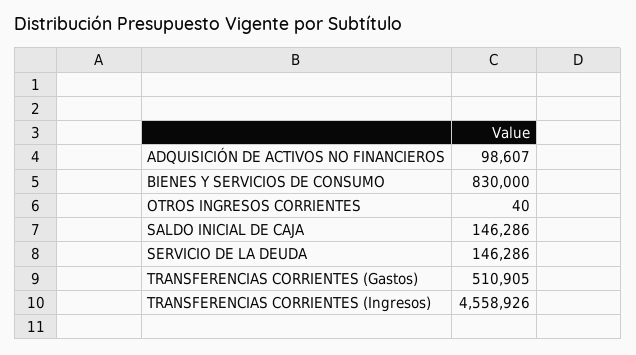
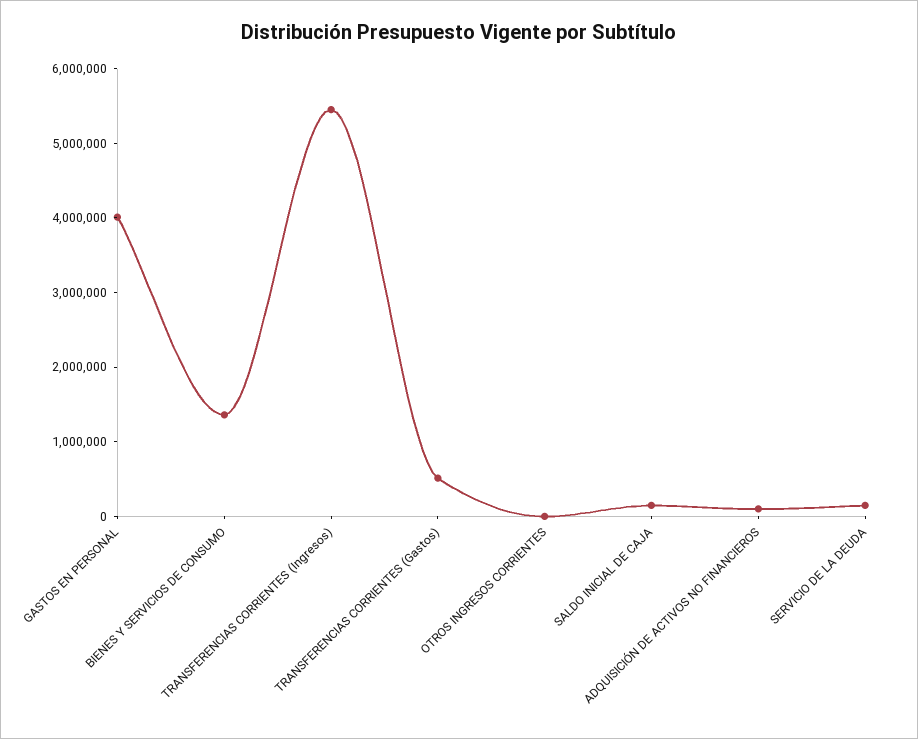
BIENES Y SERVICIOS DE CONSUMO: 830000 -> 1400000
TRANSFERENCIAS CORRIENTES (Ingresos): 4558926 -> 5400000
GASTOS EN PERSONAL: none -> 4000000

